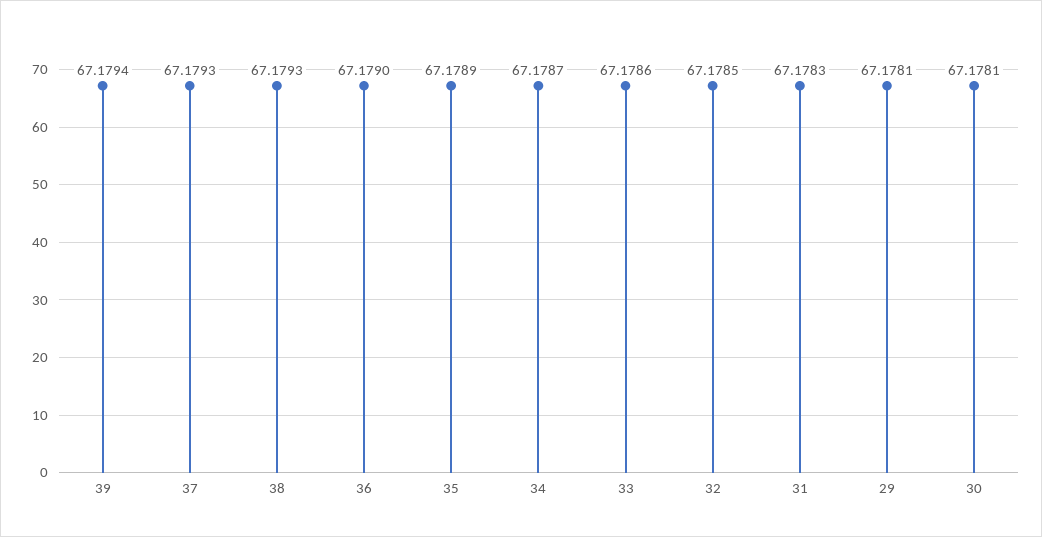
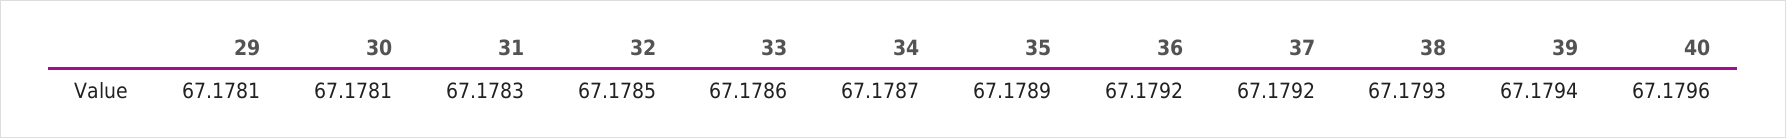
37: 67.1793 -> 67.1792
36: 67.179 -> 67.1792
40: none -> 67.1796

